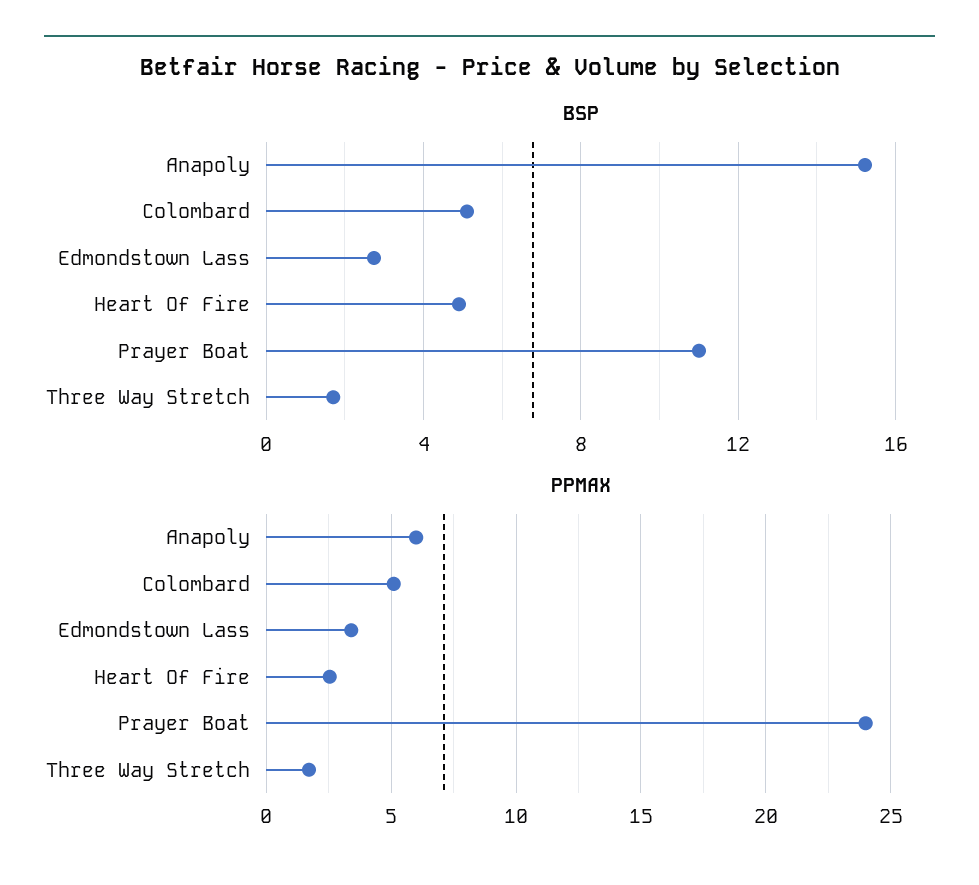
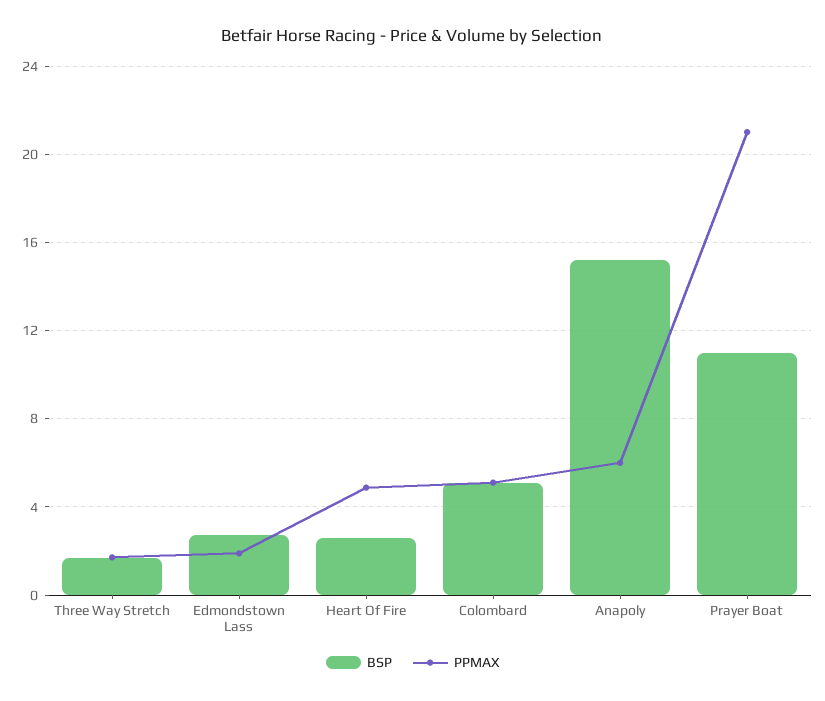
BSP, Heart Of Fire: 5 -> 2.5
PPMAX, Edmondstown Lass: 3.5 -> 2
PPMAX, Heart Of Fire: 2.5 -> 5
PPMAX, Prayer Boat: 24 -> 21

